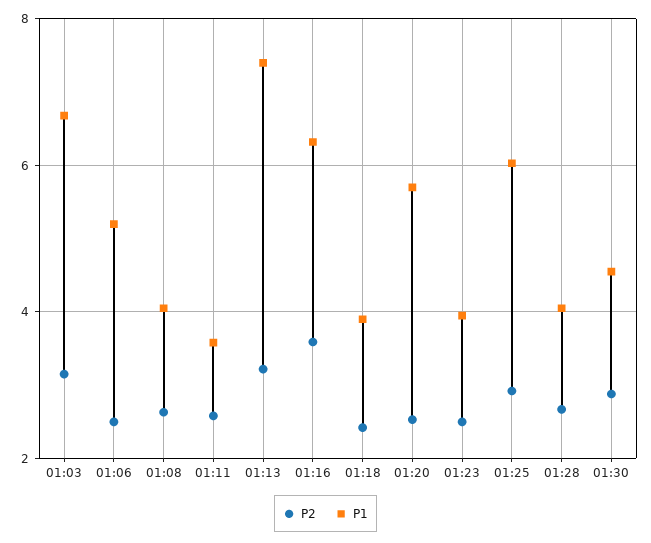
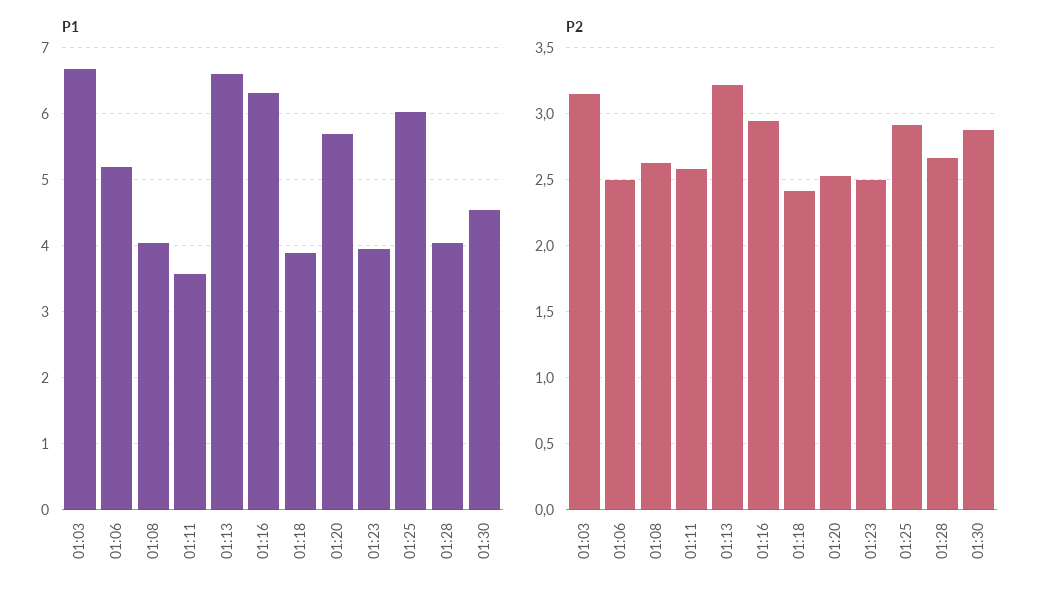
P1, 01:13: 7.4 -> 6.6
P2, 01:16: 3.6 -> 2.95

